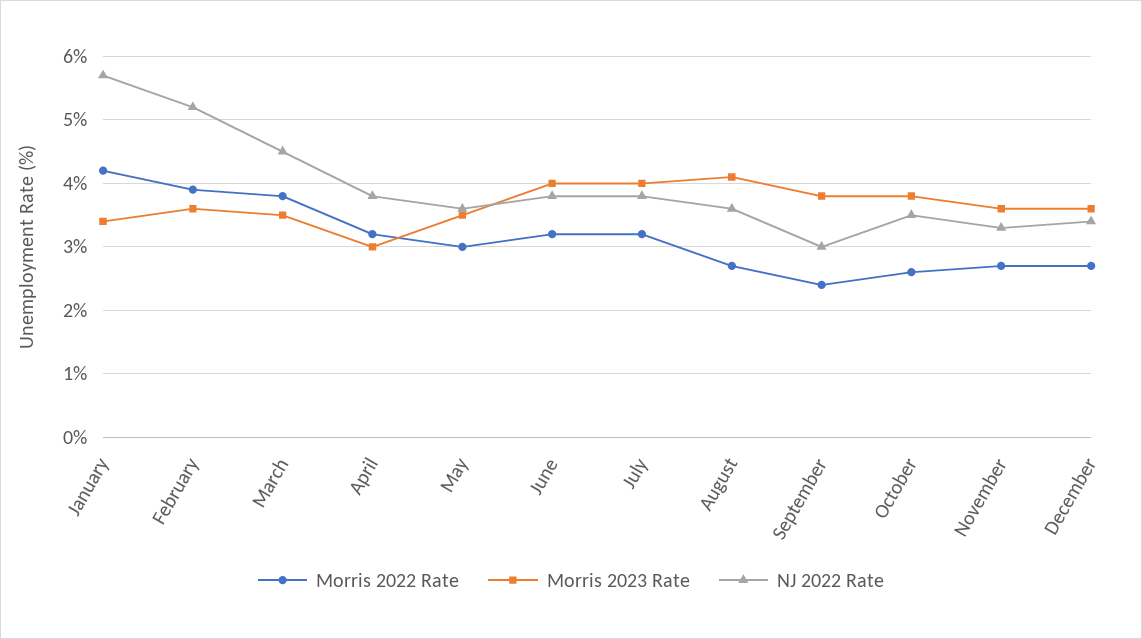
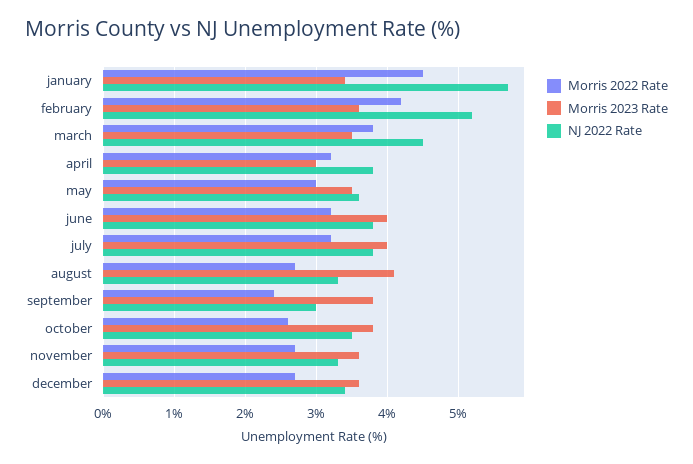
Morris 2022 Rate, January: 4.2 -> 4.5
Morris 2022 Rate, February: 3.9 -> 4.2
NJ 2022 Rate, August: 3.6 -> 3.3

